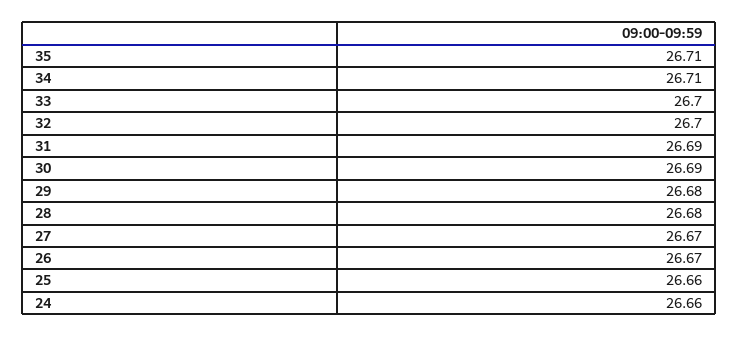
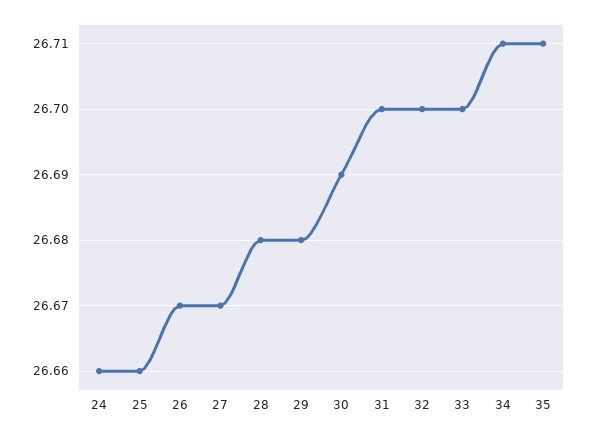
31: 26.69 -> 26.7

